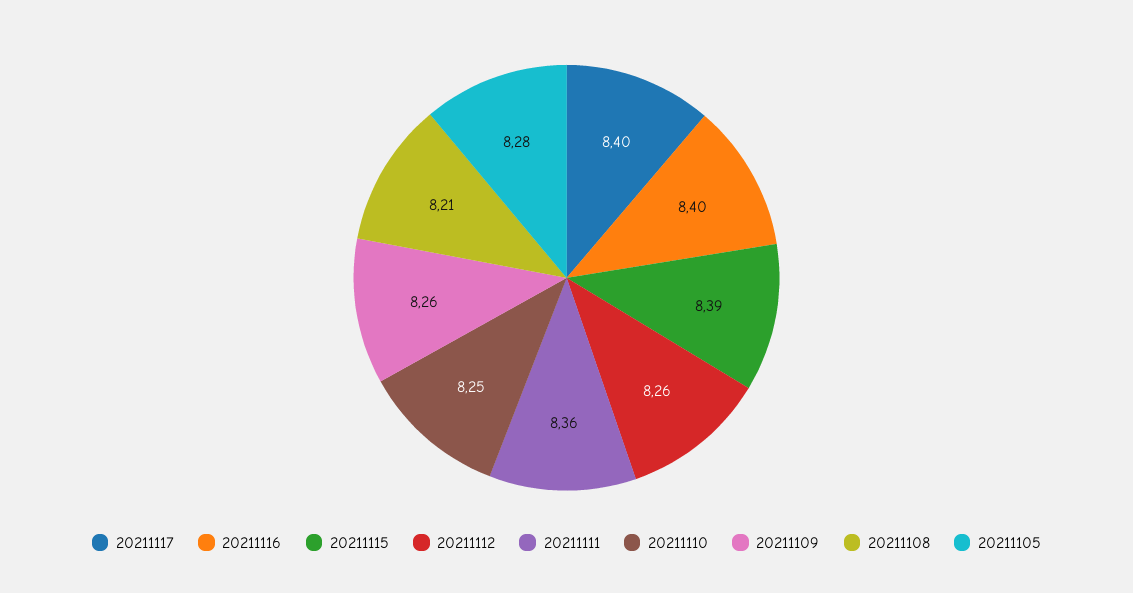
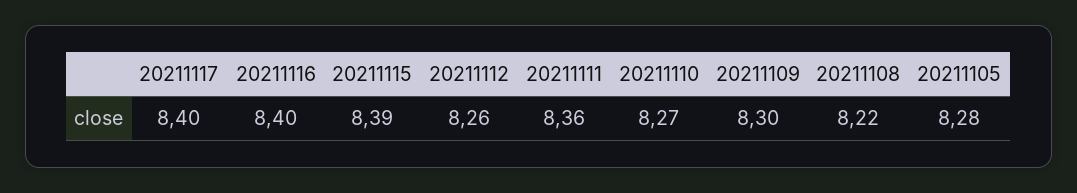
20211110: 8.25 -> 8.27
20211109: 8.26 -> 8.3
20211108: 8.21 -> 8.22

